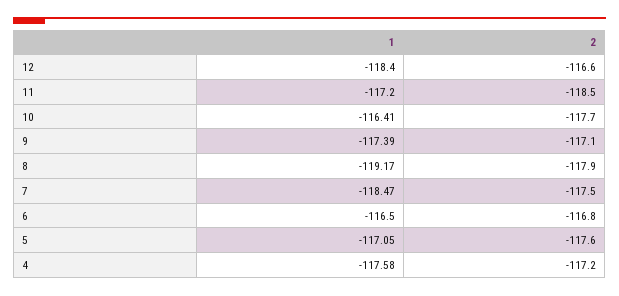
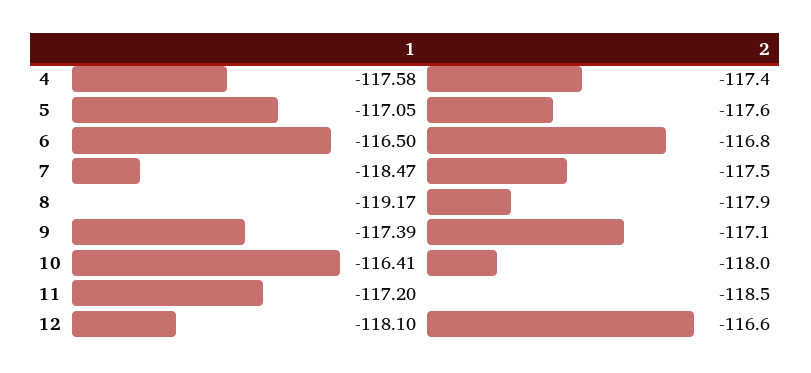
1, 12: -118.4 -> -118.1
2, 10: -117.7 -> -118
2, 4: -117.2 -> -117.4

